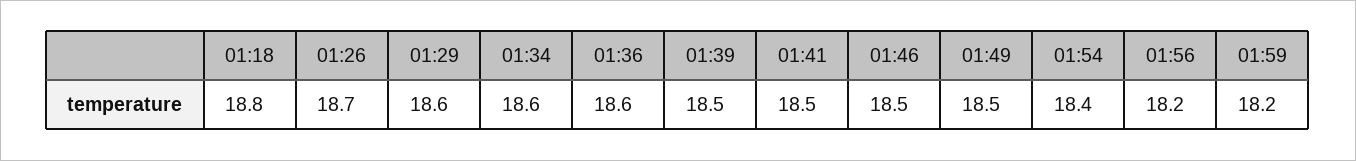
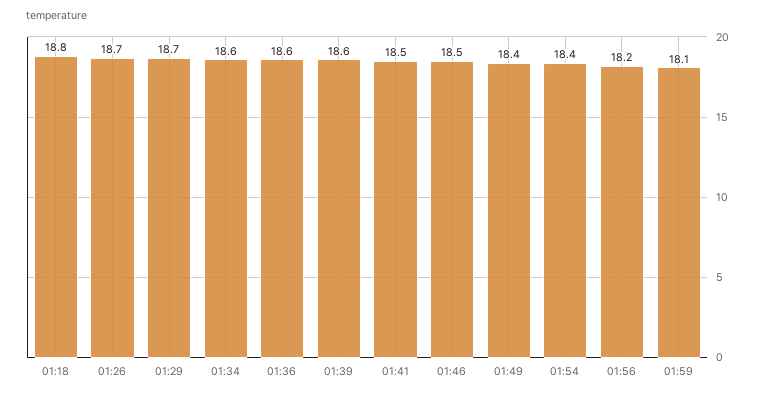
01:29: 18.6 -> 18.7
01:39: 18.5 -> 18.6
01:49: 18.5 -> 18.4
01:59: 18.2 -> 18.1

